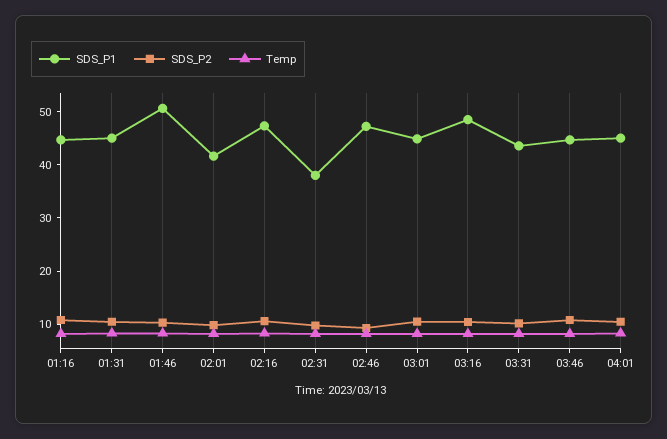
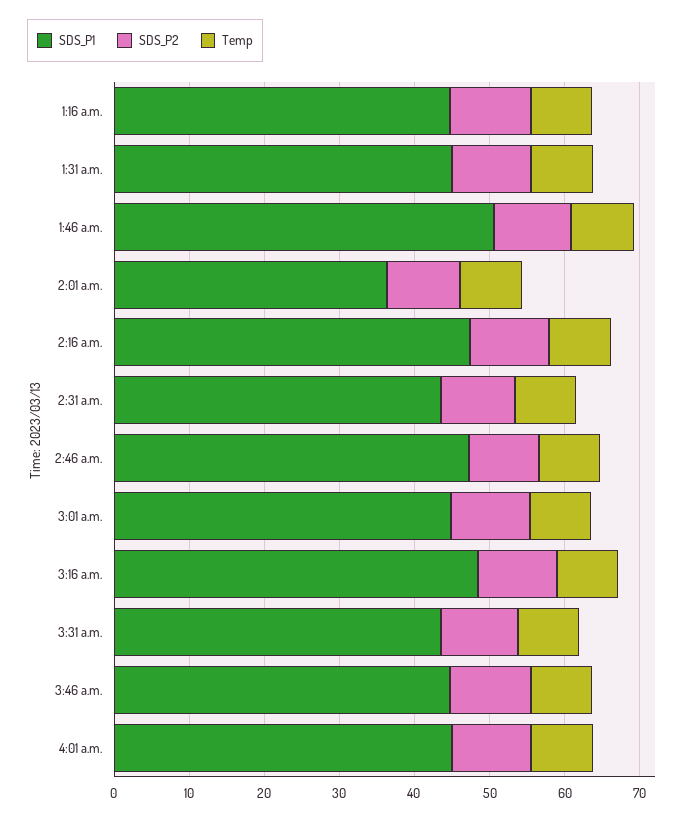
SDS_P1, 02:01: 42 -> 36
SDS_P1, 02:31: 38 -> 44

